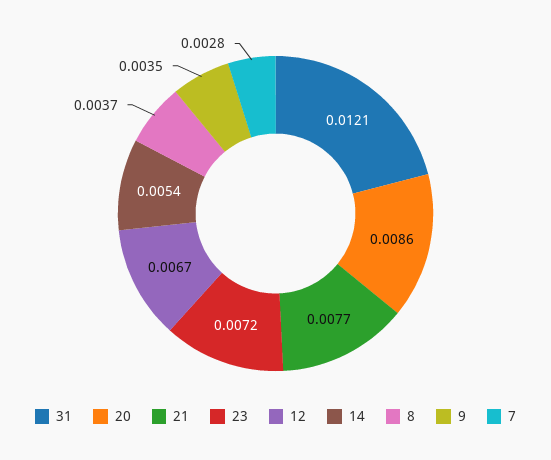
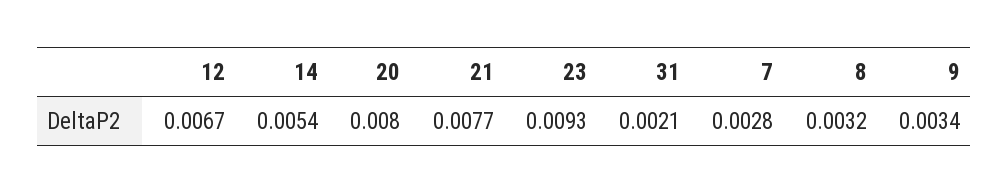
31: 0.0121 -> 0.0021
20: 0.0086 -> 0.008
23: 0.0072 -> 0.0093
8: 0.0037 -> 0.0032
9: 0.0035 -> 0.0034

